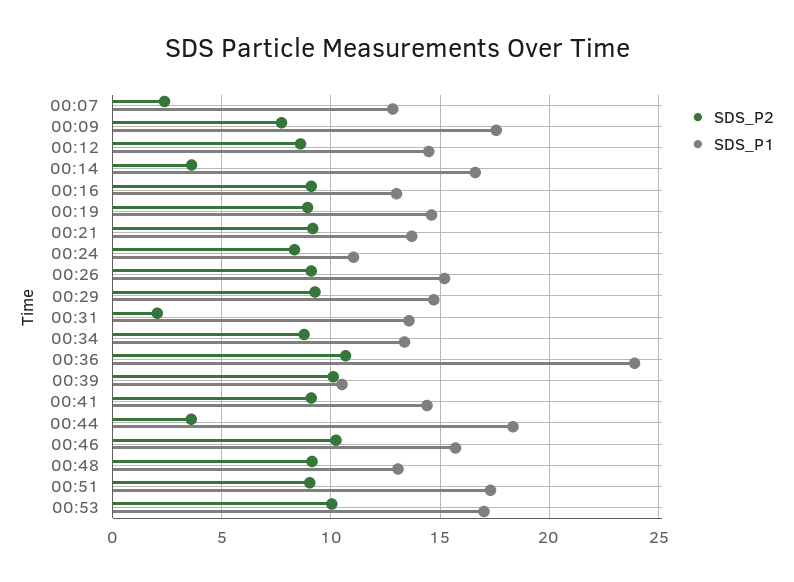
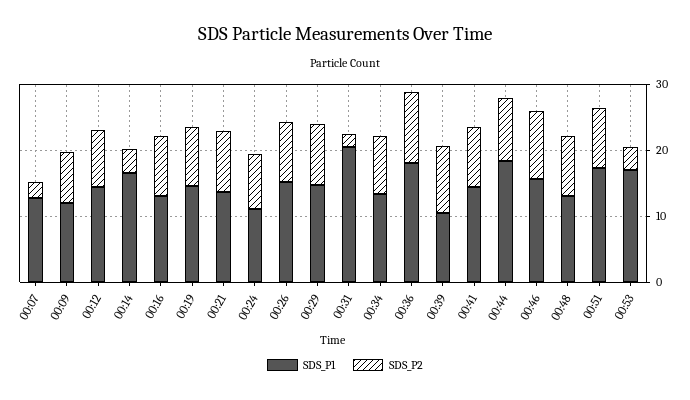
SDS_P1, 00:09: 17.5 -> 12
SDS_P1, 00:31: 13.5 -> 20
SDS_P1, 00:36: 24 -> 18
SDS_P2, 00:44: 3.5 -> 10
SDS_P2, 00:53: 10 -> 4

